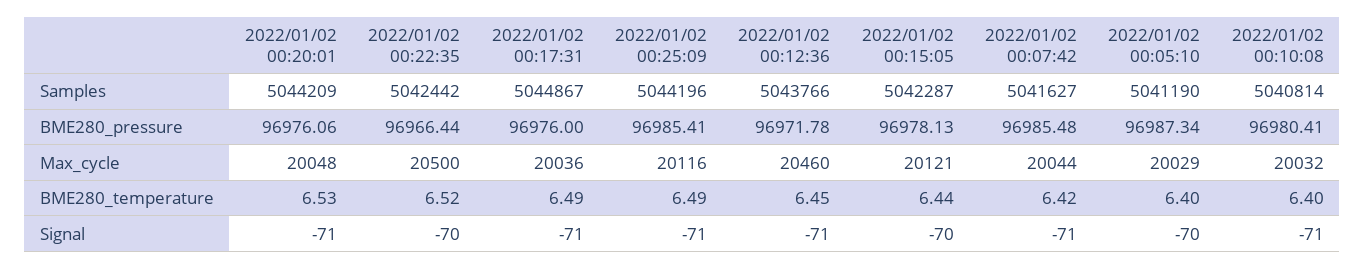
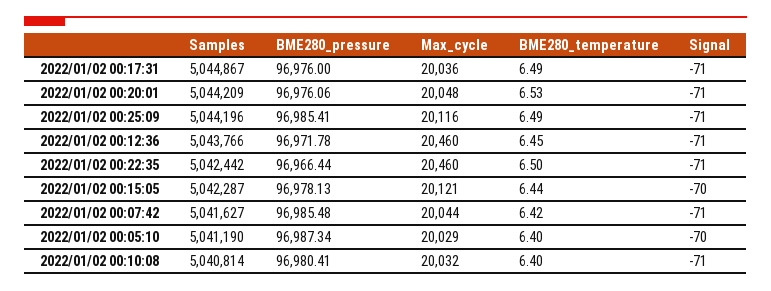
2022/01/02 00:22:35, Max_cycle: 20500 -> 20460
2022/01/02 00:22:35, BME280_temperature: 6.52 -> 6.5
2022/01/02 00:22:35, Signal: -70 -> -71

